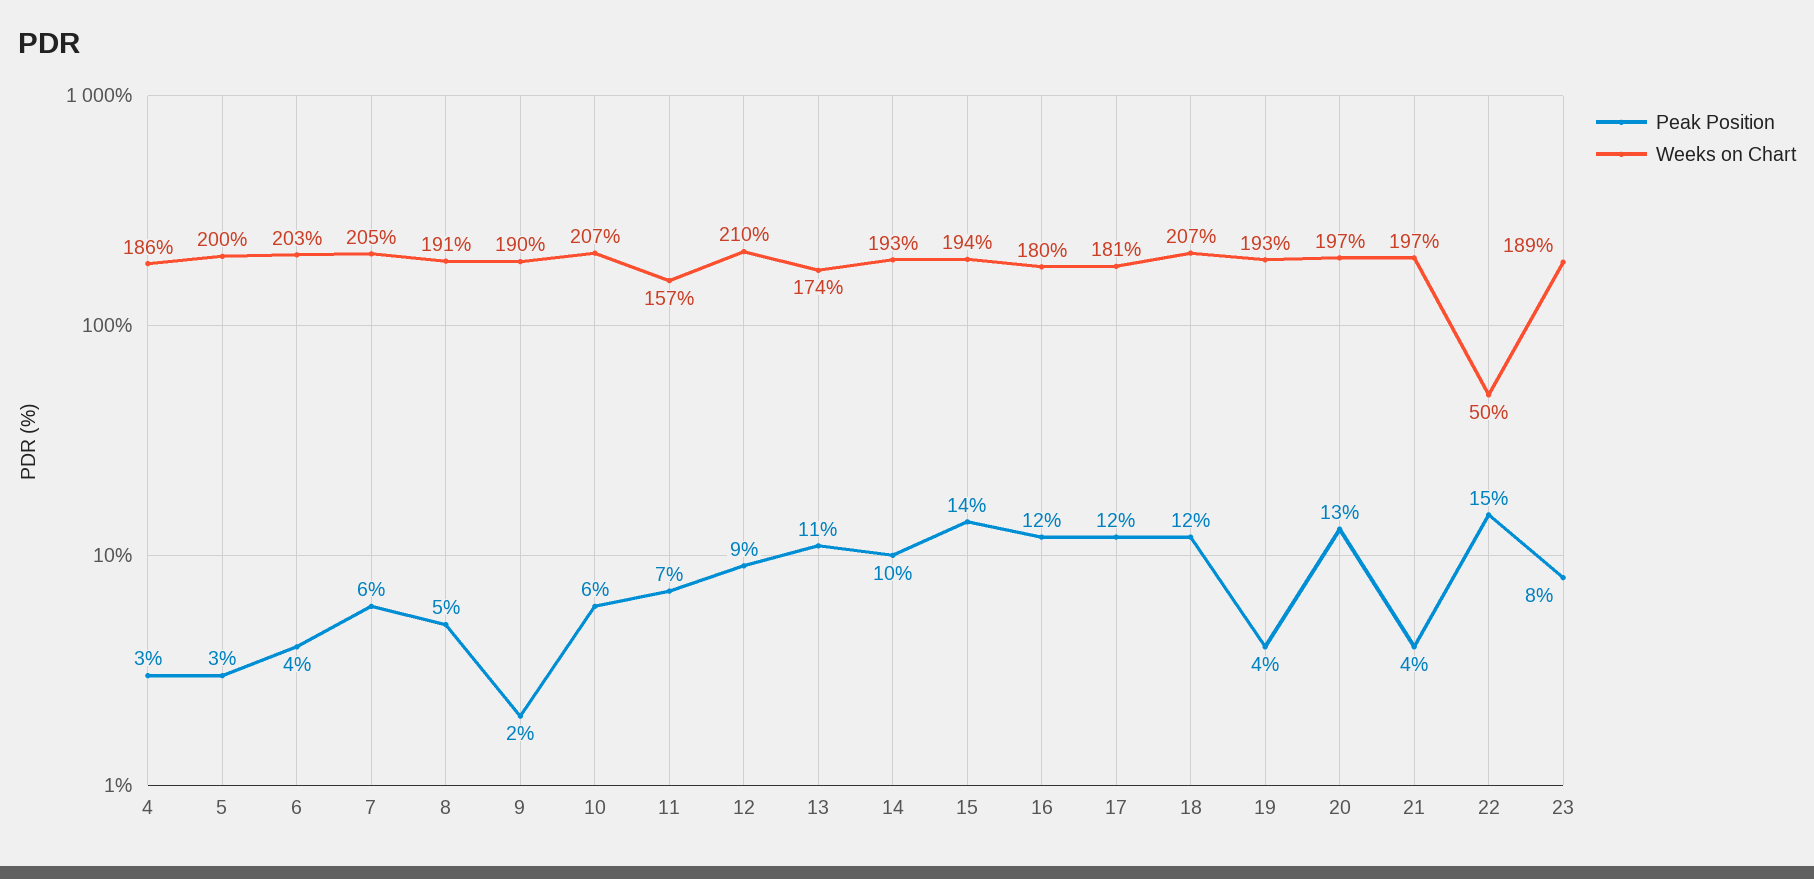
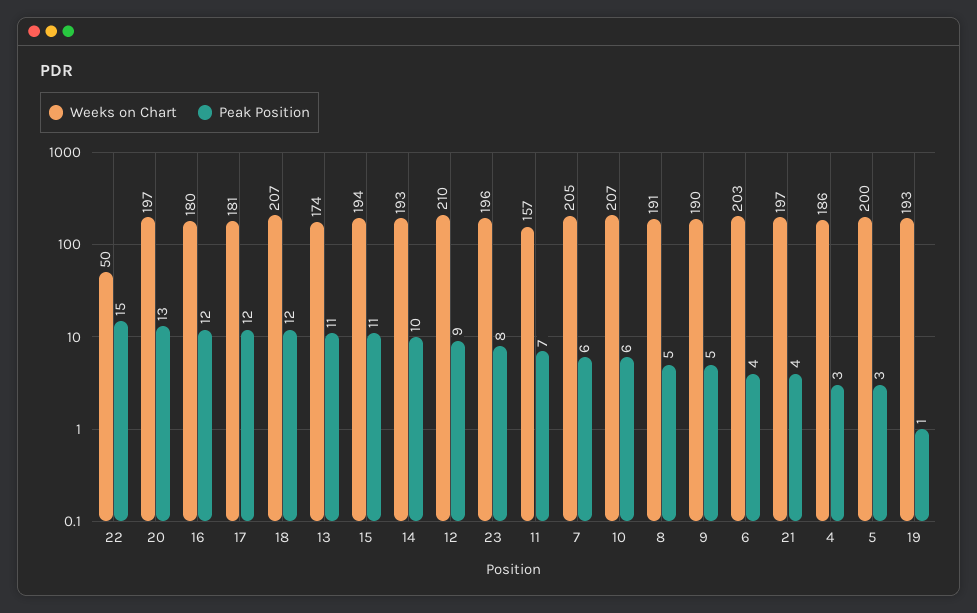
Peak Position, 9: 2 -> 5
Peak Position, 15: 14 -> 11
Peak Position, 19: 4 -> 1
Weeks on Chart, 23: 189 -> 196

